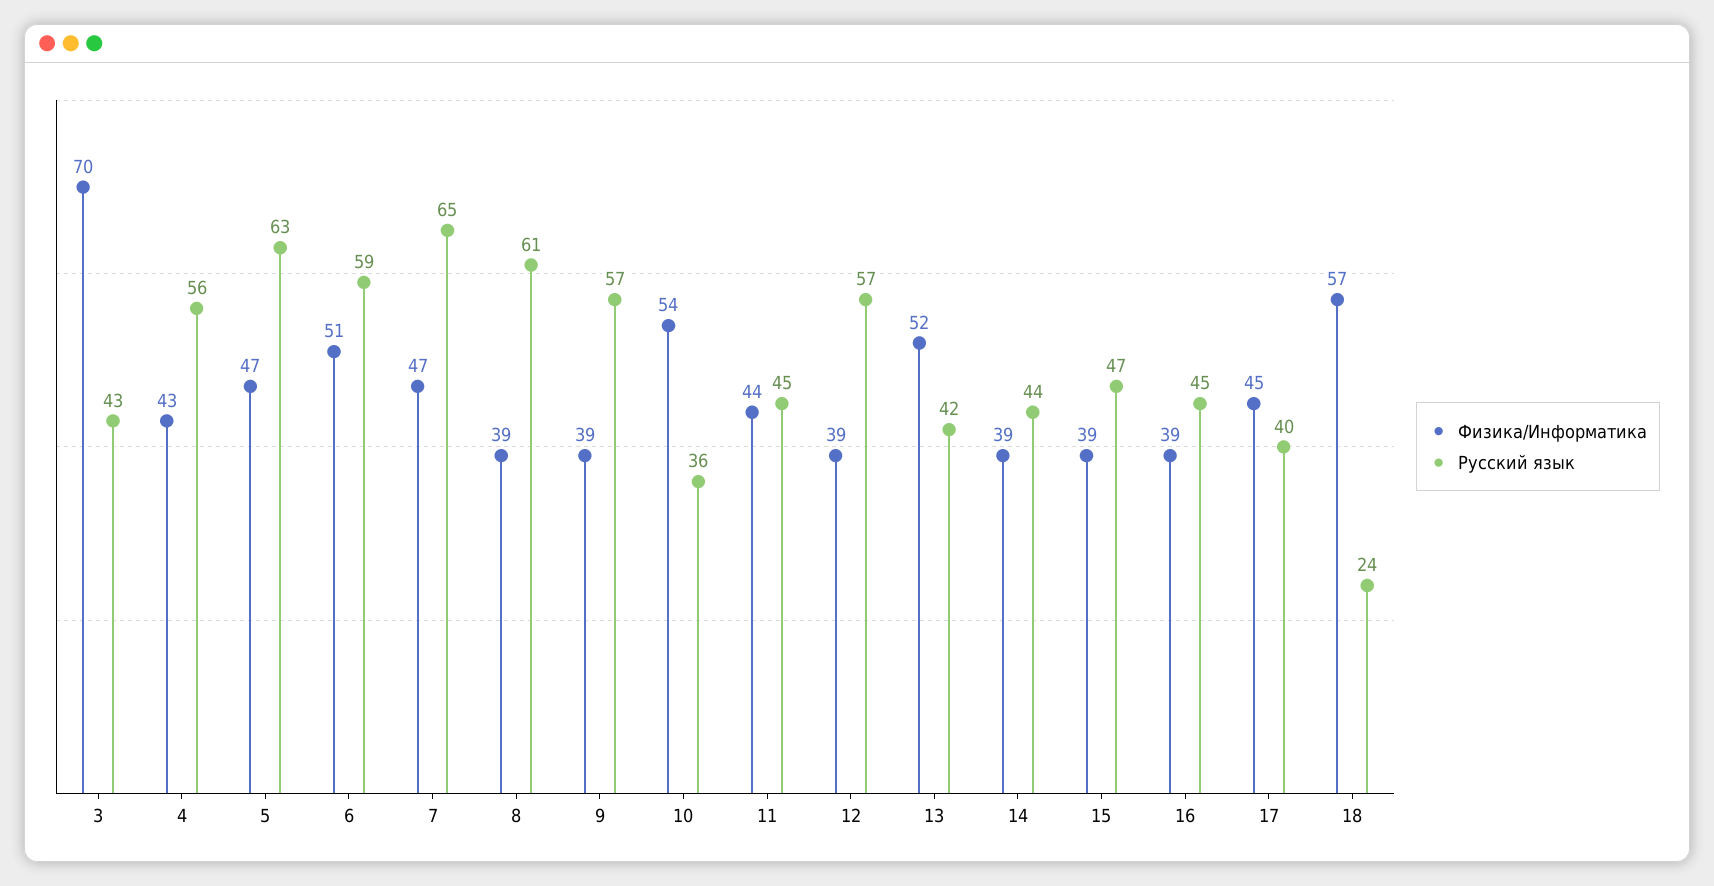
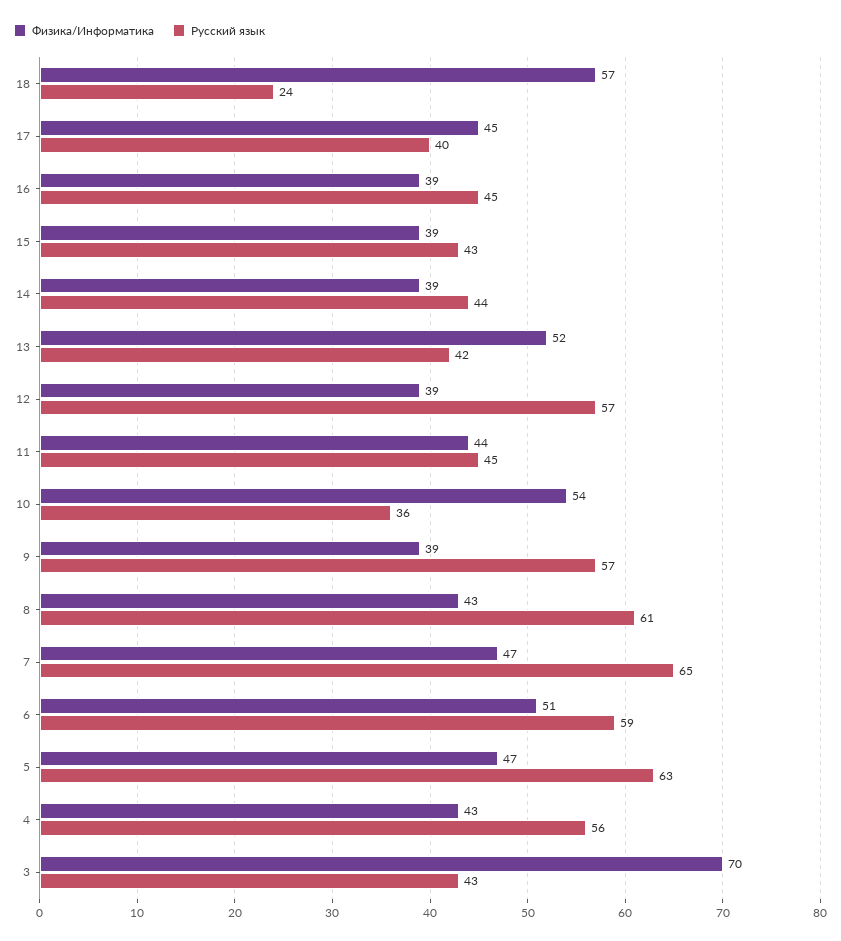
Физика/Информатика, 8: 39 -> 43
Русский язык, 15: 47 -> 43

